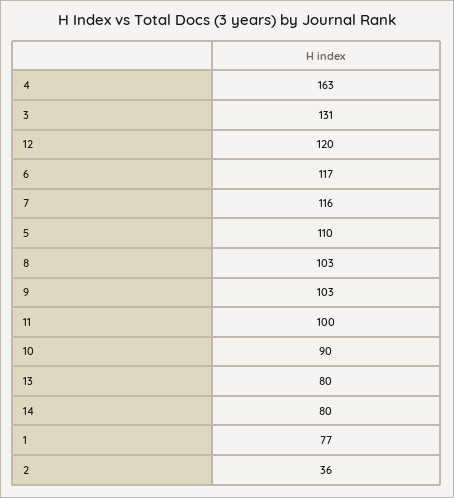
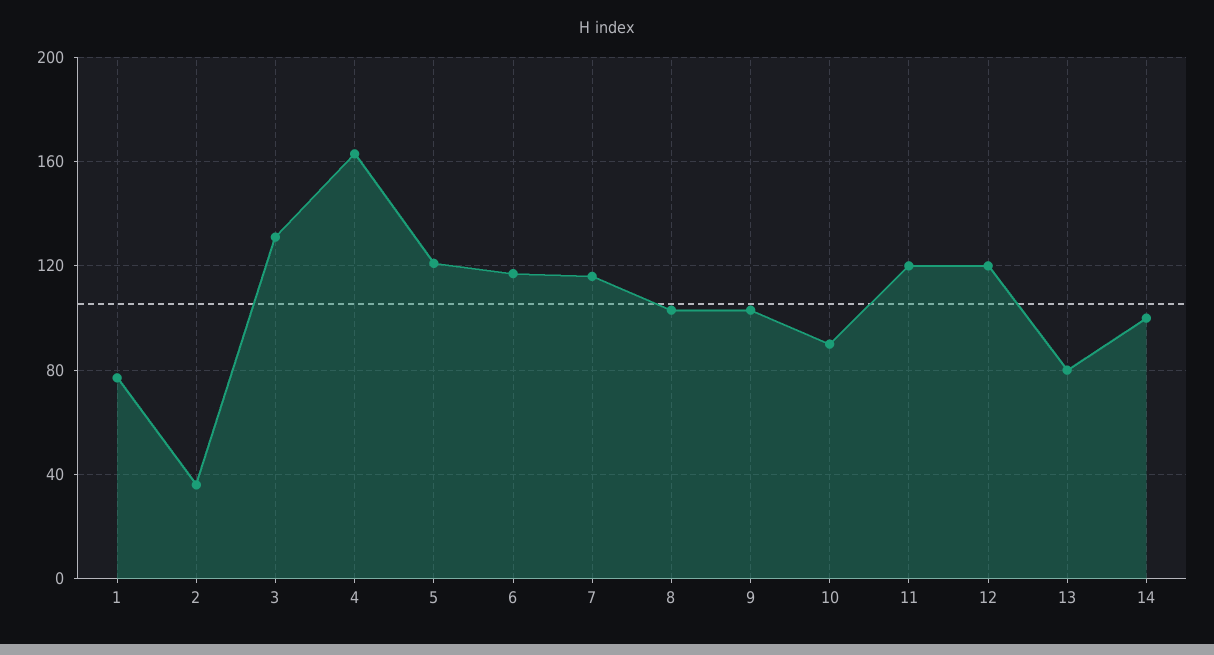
5: 110 -> 120
11: 100 -> 120
14: 80 -> 100

